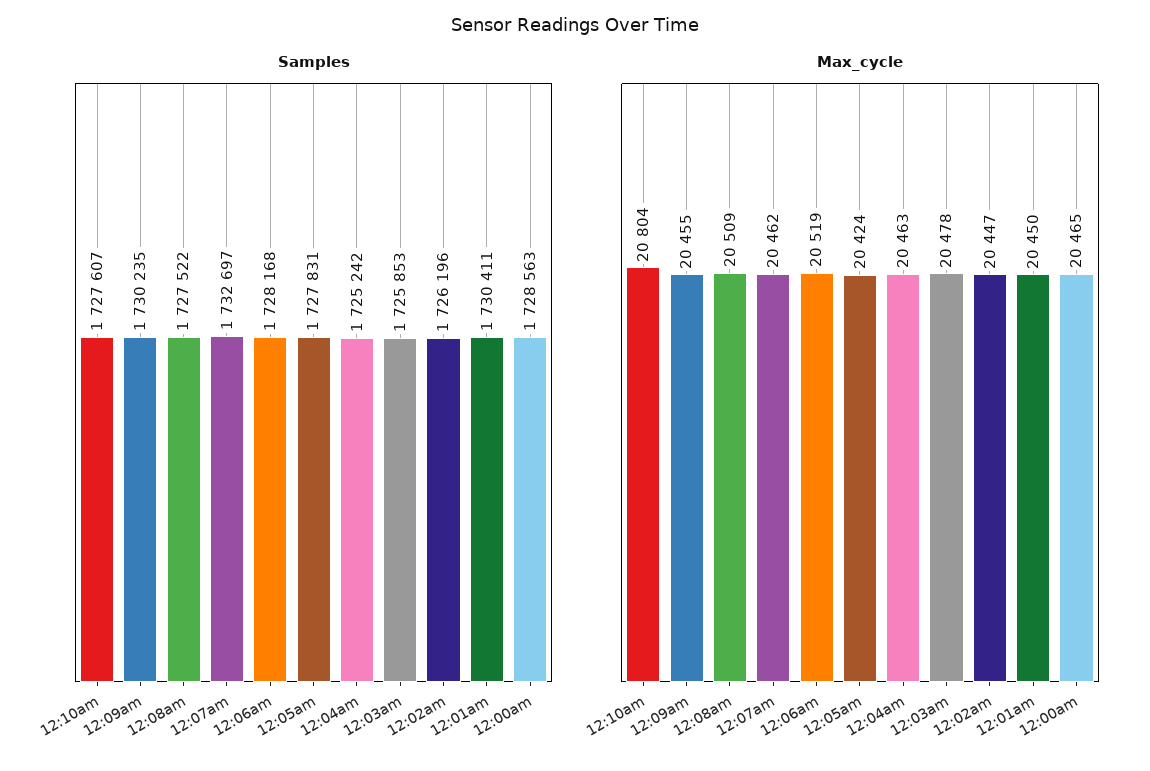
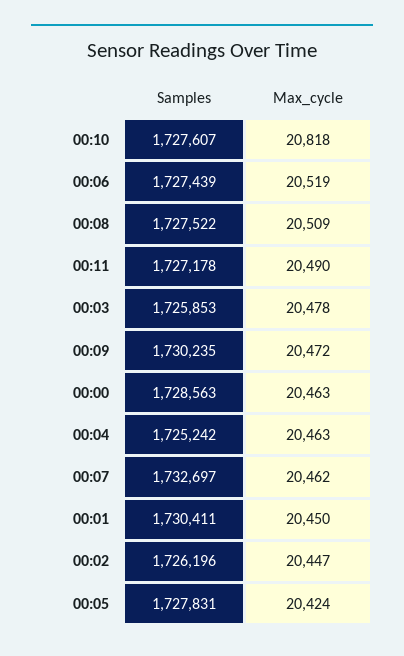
Samples, 12:06am: 1728168 -> 1727439
Max_cycle, 12:10am: 20804 -> 20818
Max_cycle, 12:09am: 20455 -> 20472
Max_cycle, 12:00am: 20465 -> 20463
Samples, 00:11: none -> 1727178
Max_cycle, 00:11: none -> 20490

